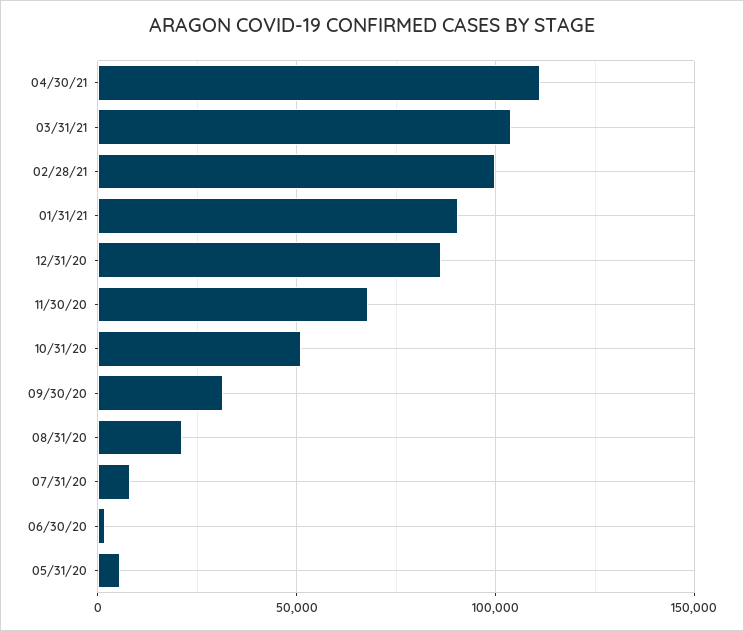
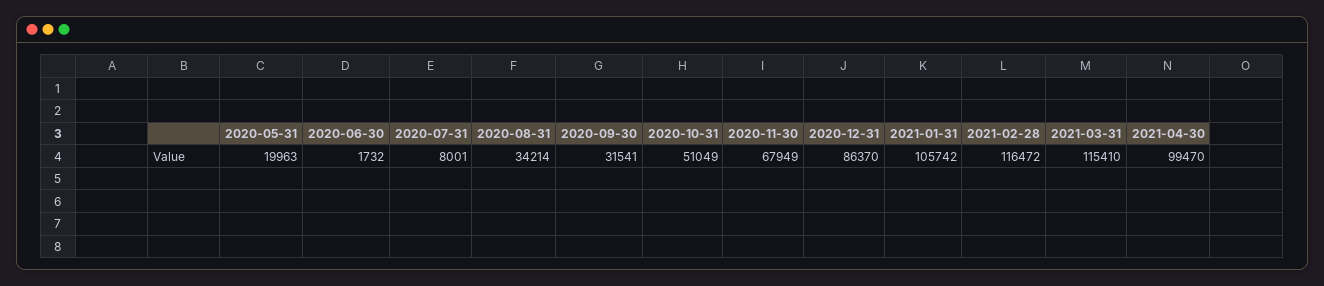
04/30/21: 110000 -> 99470
03/31/21: 105000 -> 115410
02/28/21: 100000 -> 116472
01/31/21: 90000 -> 105742
08/31/20: 20000 -> 34214
05/31/20: 5000 -> 19963

